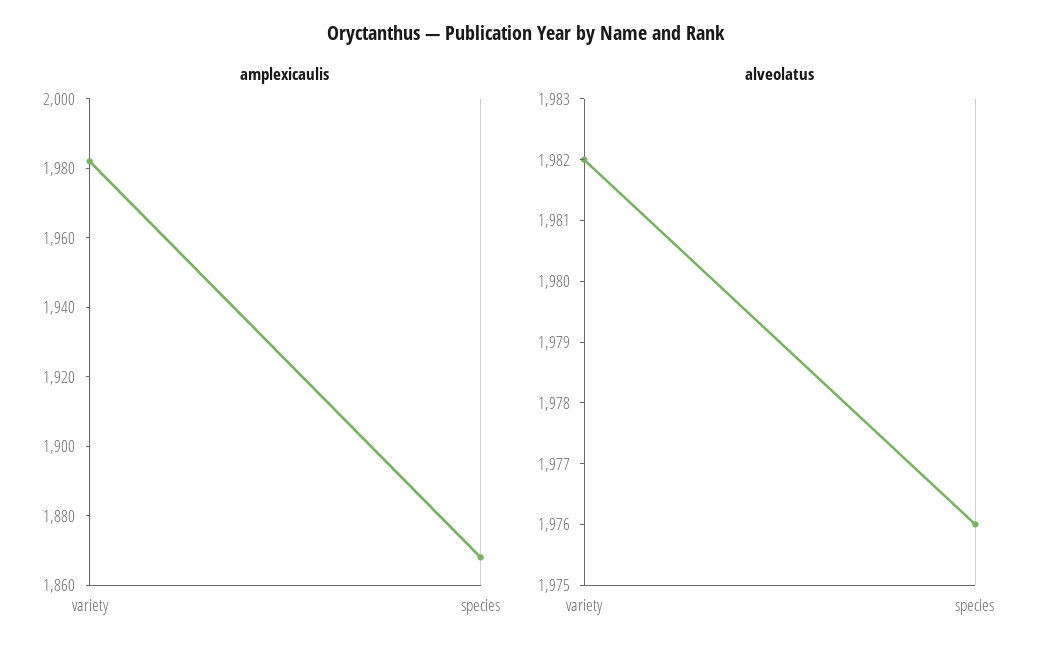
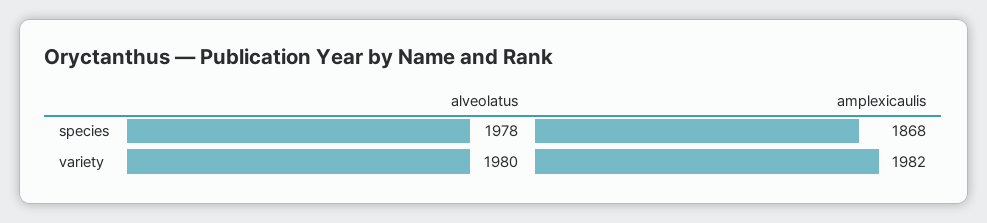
alveolatus, variety: 1982 -> 1980
alveolatus, species: 1976 -> 1978

